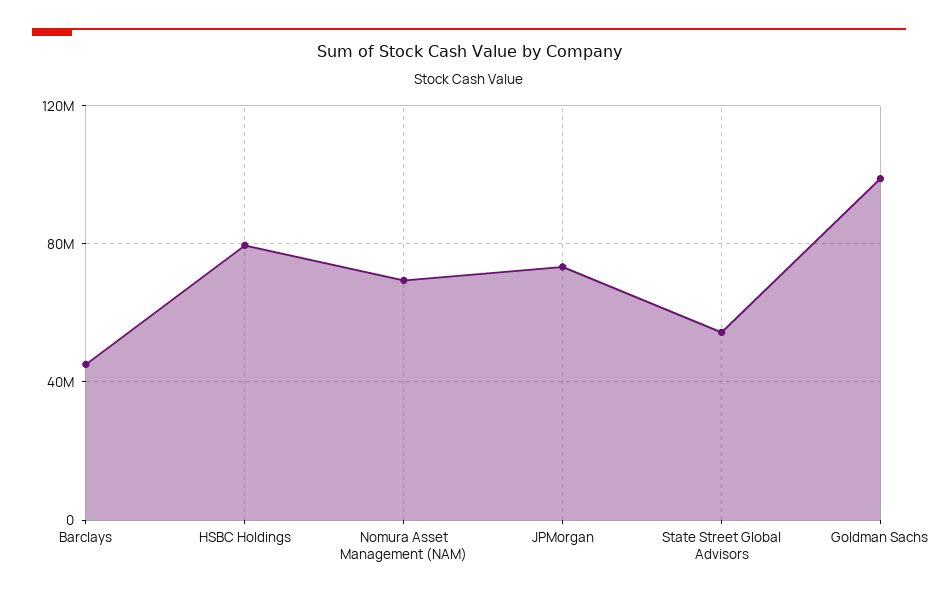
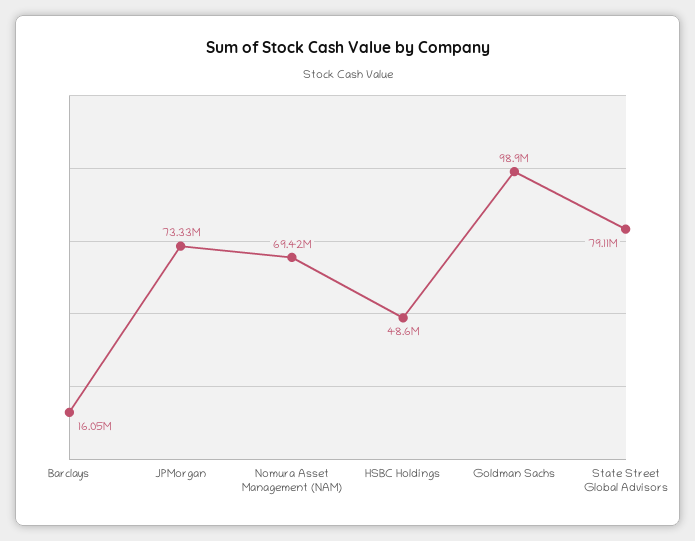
Barclays: 45000000 -> 16050000
HSBC Holdings: 80000000 -> 48600000
State Street Global Advisors: 55000000 -> 79110000

